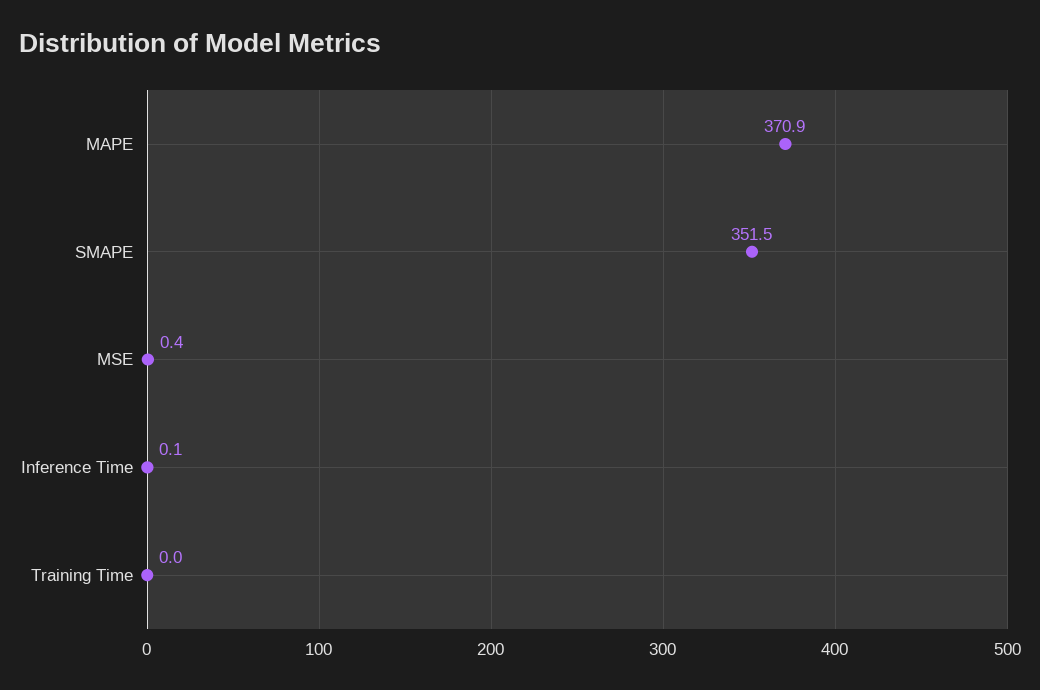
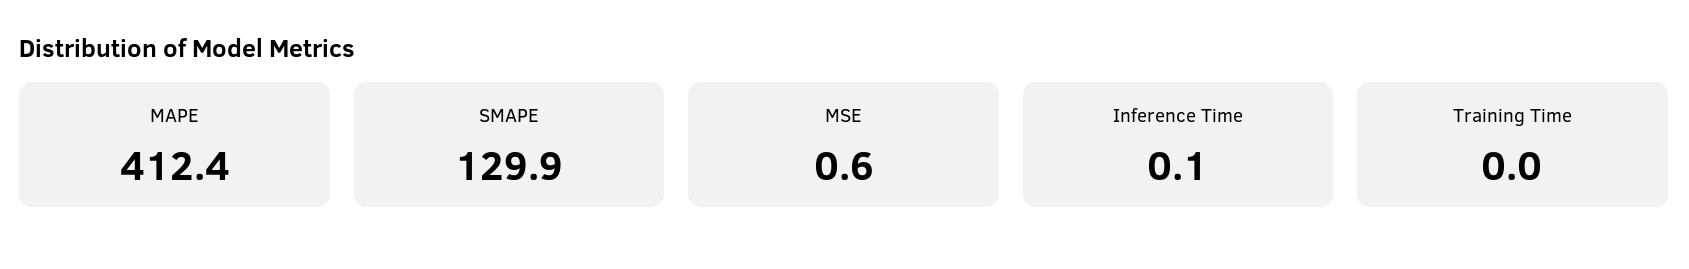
MAPE: 370.9 -> 412.4
SMAPE: 351.5 -> 129.9
MSE: 0.4 -> 0.6

